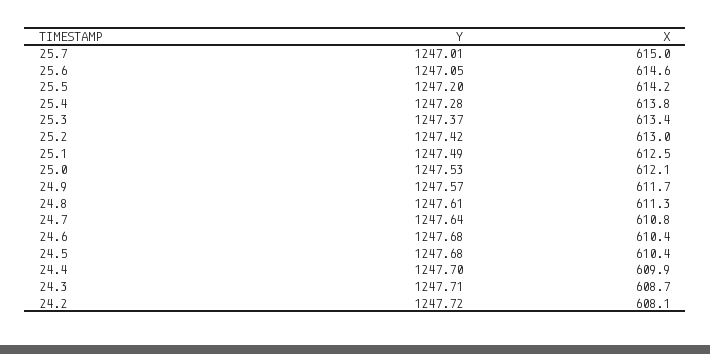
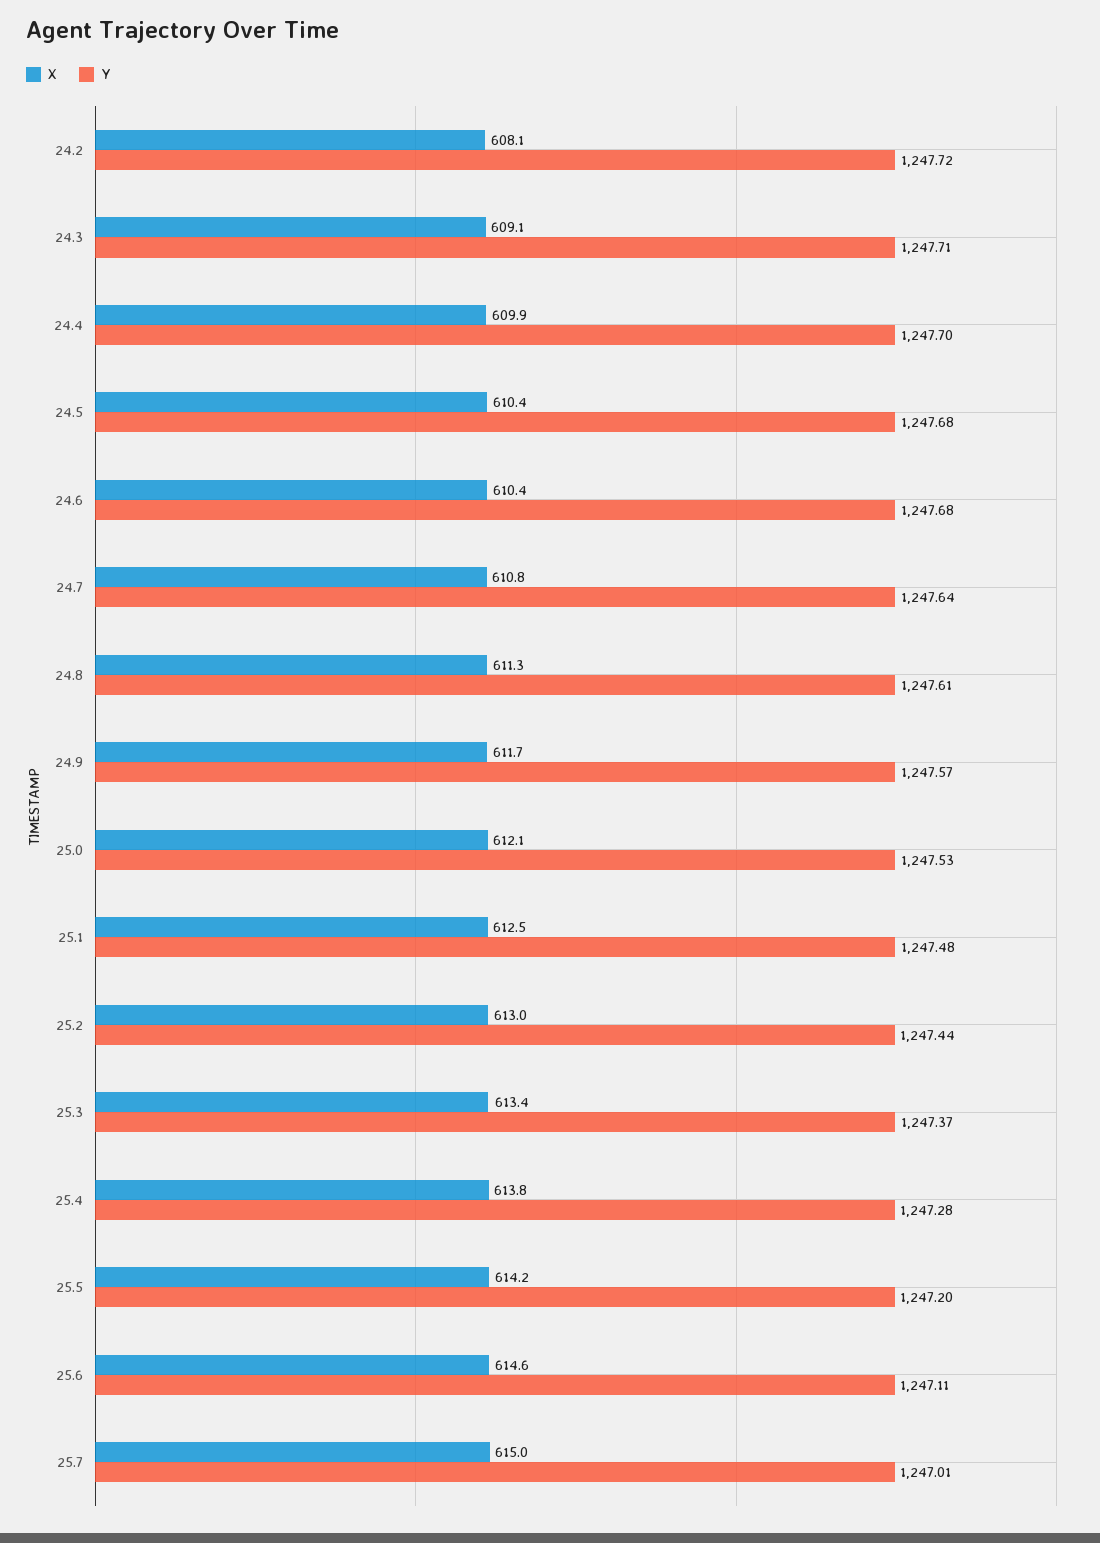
Y, 25.6: 1247.05 -> 1247.11
Y, 25.2: 1247.42 -> 1247.44
Y, 25.1: 1247.49 -> 1247.48
X, 24.3: 608.7 -> 609.1

